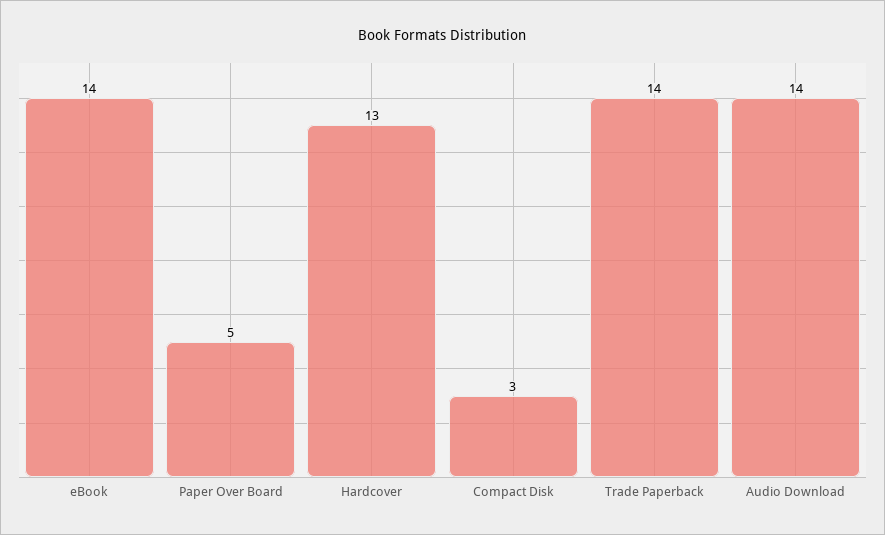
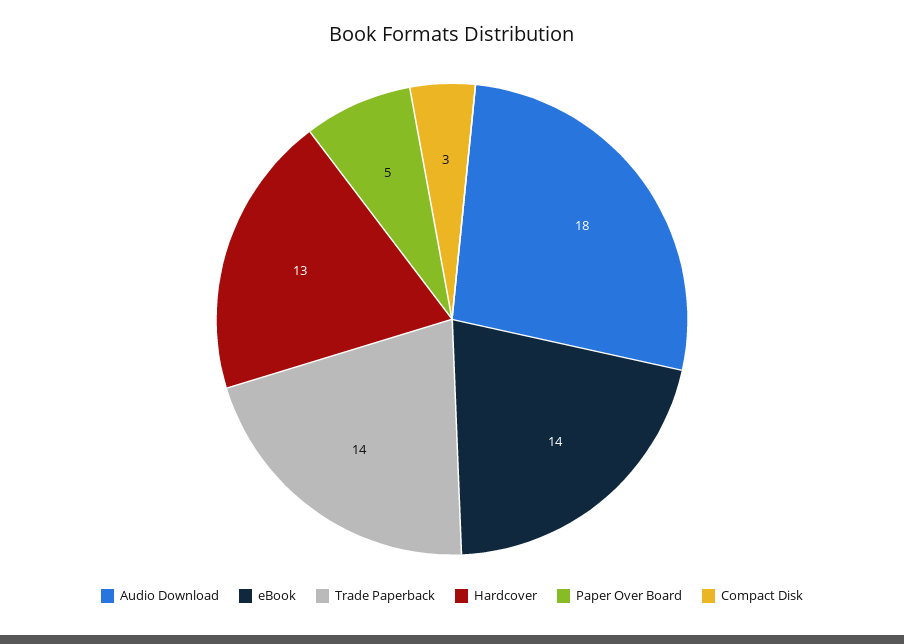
Audio Download: 14 -> 18

